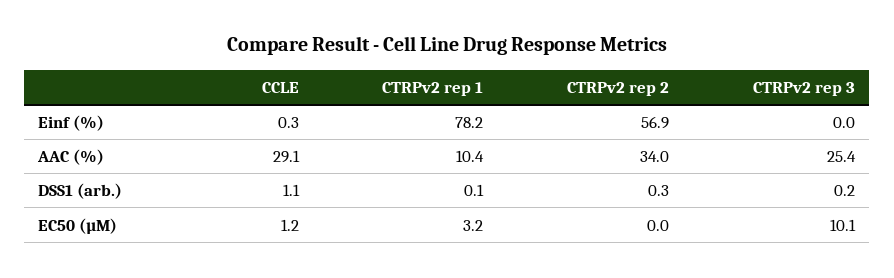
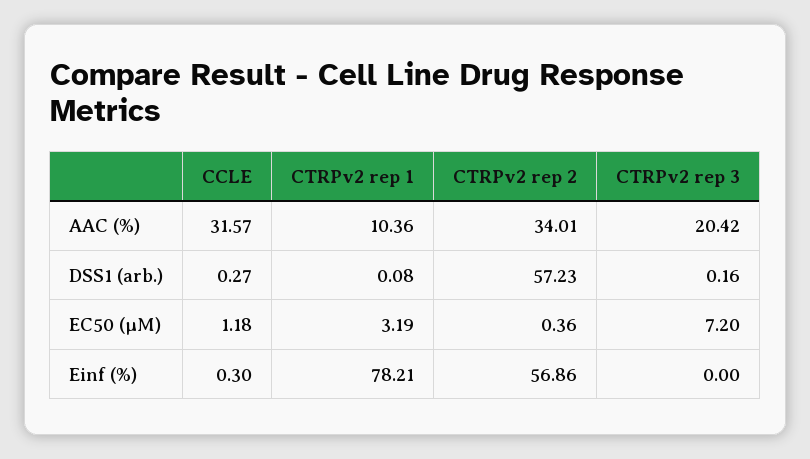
CCLE, AAC (%): 29.1 -> 31.57
CTRPv2 rep 3, AAC (%): 25.4 -> 20.42
CCLE, DSS1 (arb.): 1.1 -> 0.27
CTRPv2 rep 2, DSS1 (arb.): 0.3 -> 57.23
CTRPv2 rep 2, EC50 (µM): 0 -> 0.36
CTRPv2 rep 3, EC50 (µM): 10.1 -> 7.2

